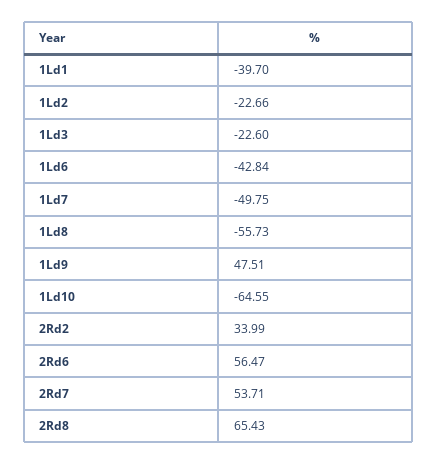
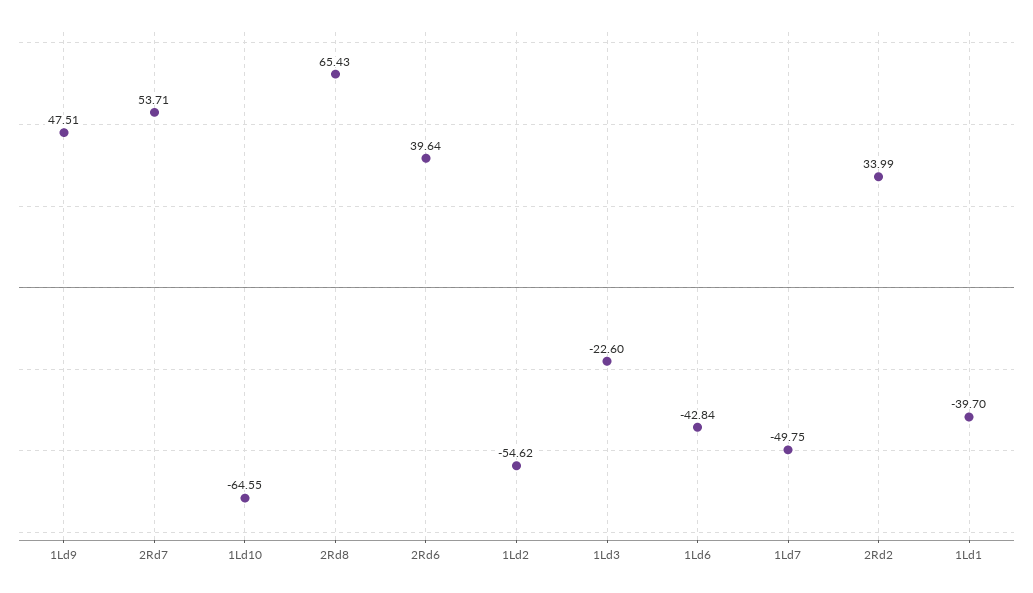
1Ld2: -22.66 -> -54.62
1Ld8: -55.73 -> none
2Rd6: 56.47 -> 39.64

